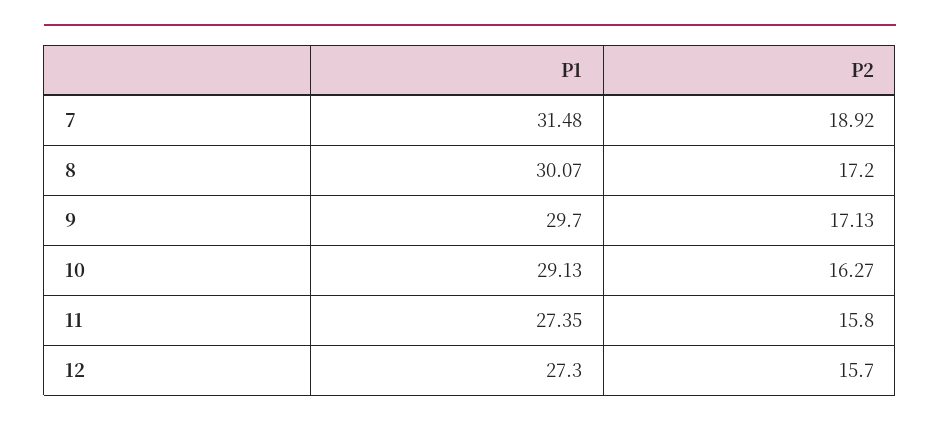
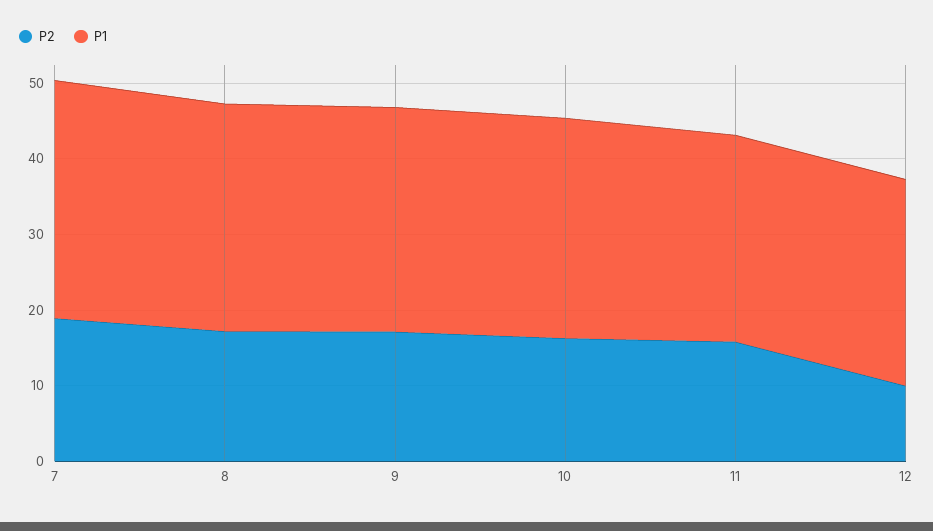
P2, 12: 15.7 -> 10

